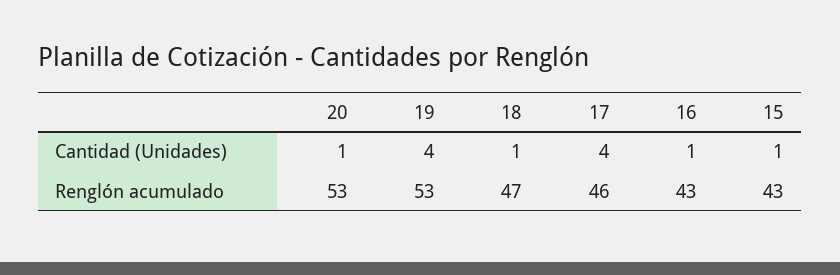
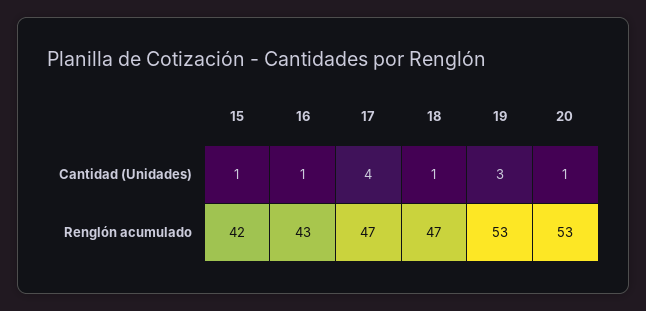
19, Cantidad (Unidades): 4 -> 3
17, Renglón acumulado: 46 -> 47
15, Renglón acumulado: 43 -> 42

